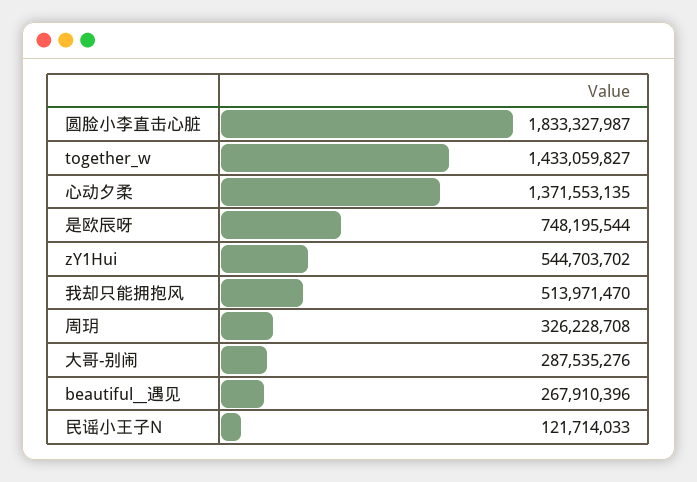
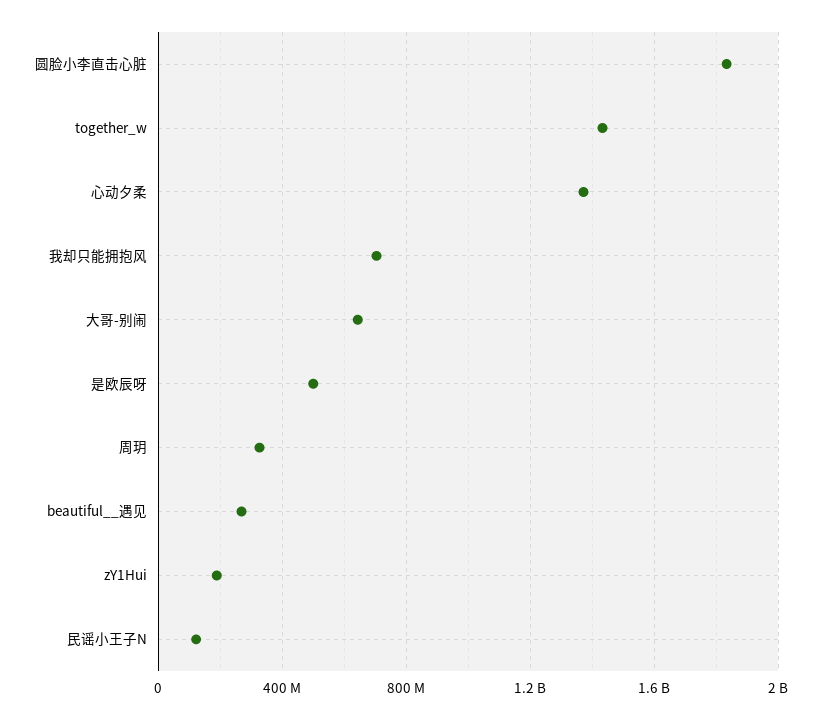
是欧辰呀: 748195544 -> 500000000
zY1Hui: 544703702 -> 200000000
我却只能拥抱风: 513971470 -> 700000000
大哥-别闹: 287535276 -> 650000000

